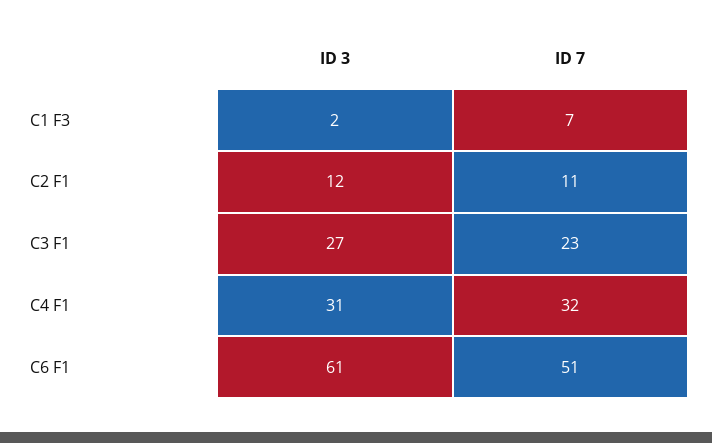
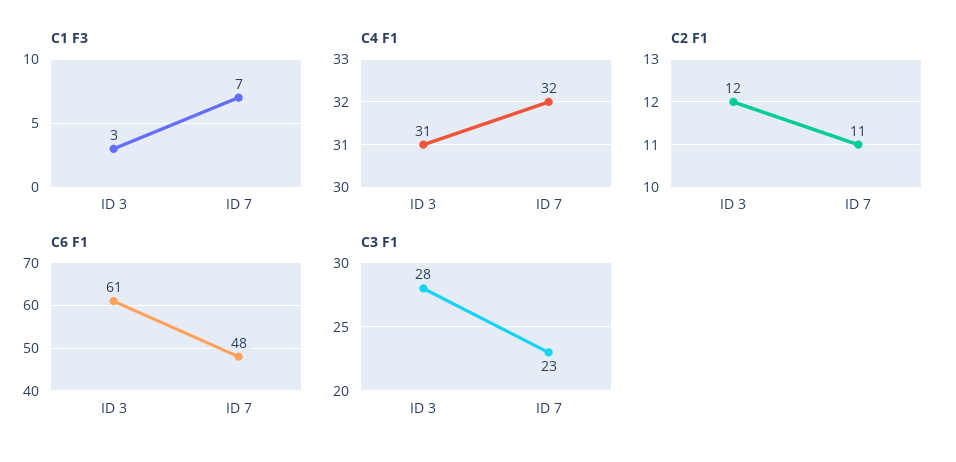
C1 F3, ID 3: 2 -> 3
C3 F1, ID 3: 27 -> 28
C6 F1, ID 7: 51 -> 48

